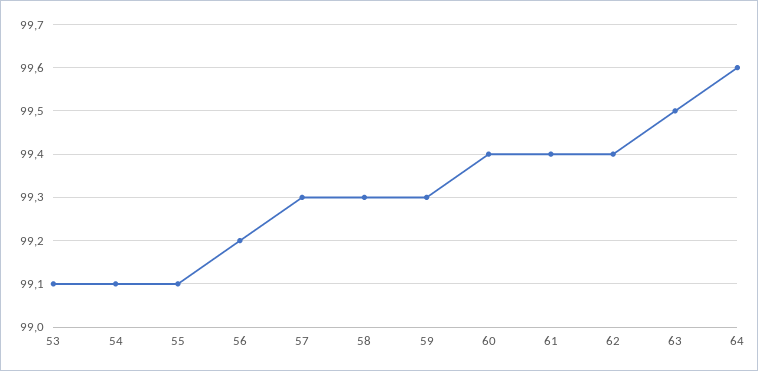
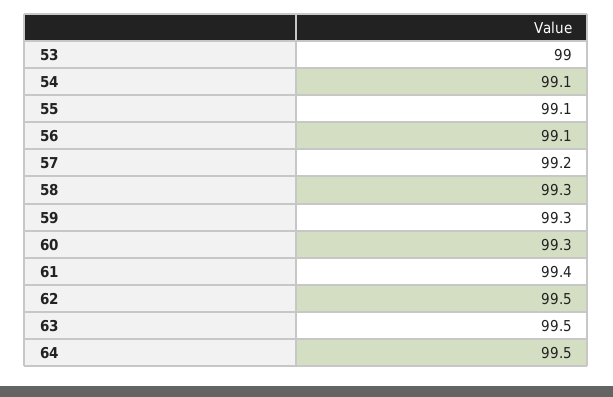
53: 99.1 -> 99
56: 99.2 -> 99.1
57: 99.3 -> 99.2
60: 99.4 -> 99.3
62: 99.4 -> 99.5
64: 99.6 -> 99.5

